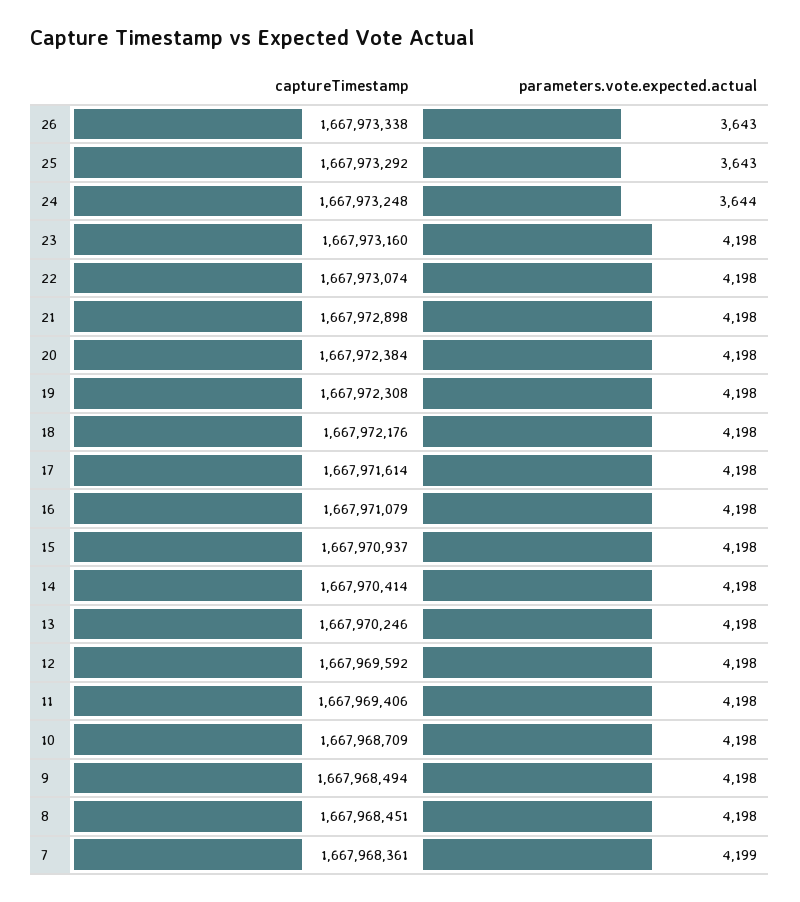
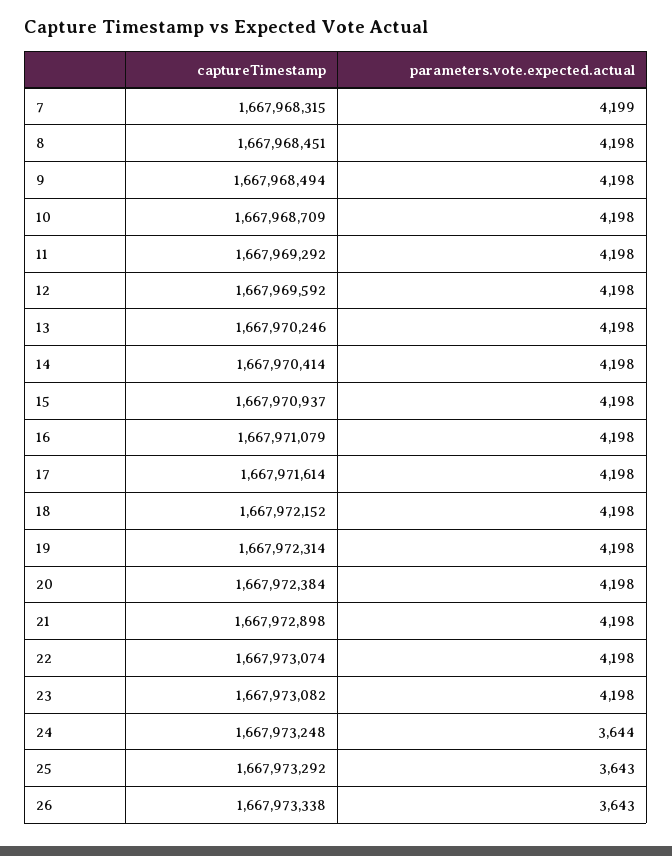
captureTimestamp, 23: 1667973160 -> 1667973082
captureTimestamp, 19: 1667972308 -> 1667972314
captureTimestamp, 18: 1667972176 -> 1667972152
captureTimestamp, 11: 1667969406 -> 1667969292
captureTimestamp, 7: 1667968361 -> 1667968315

